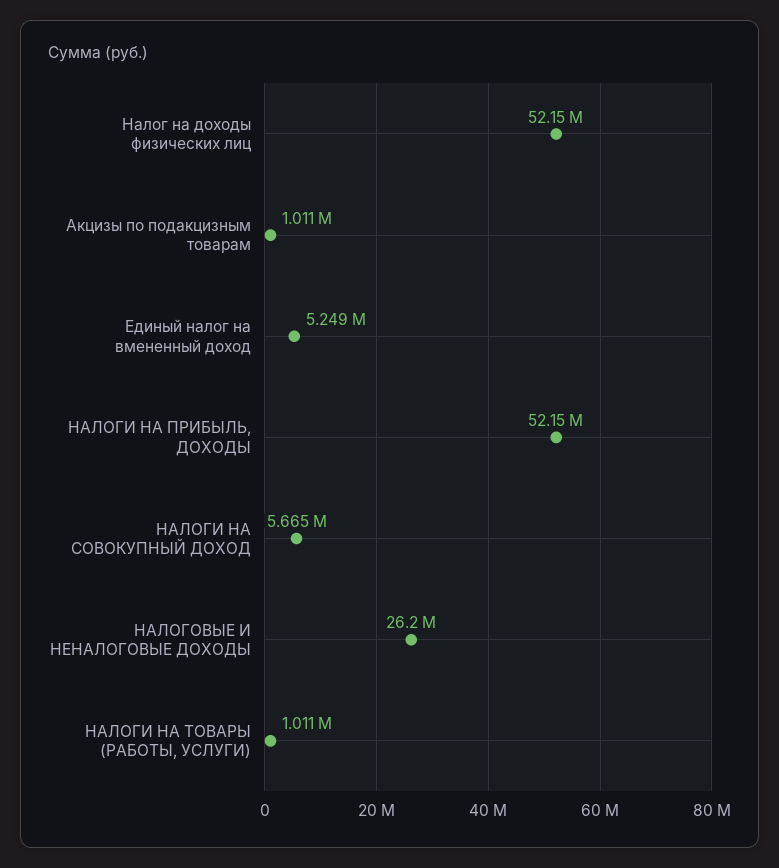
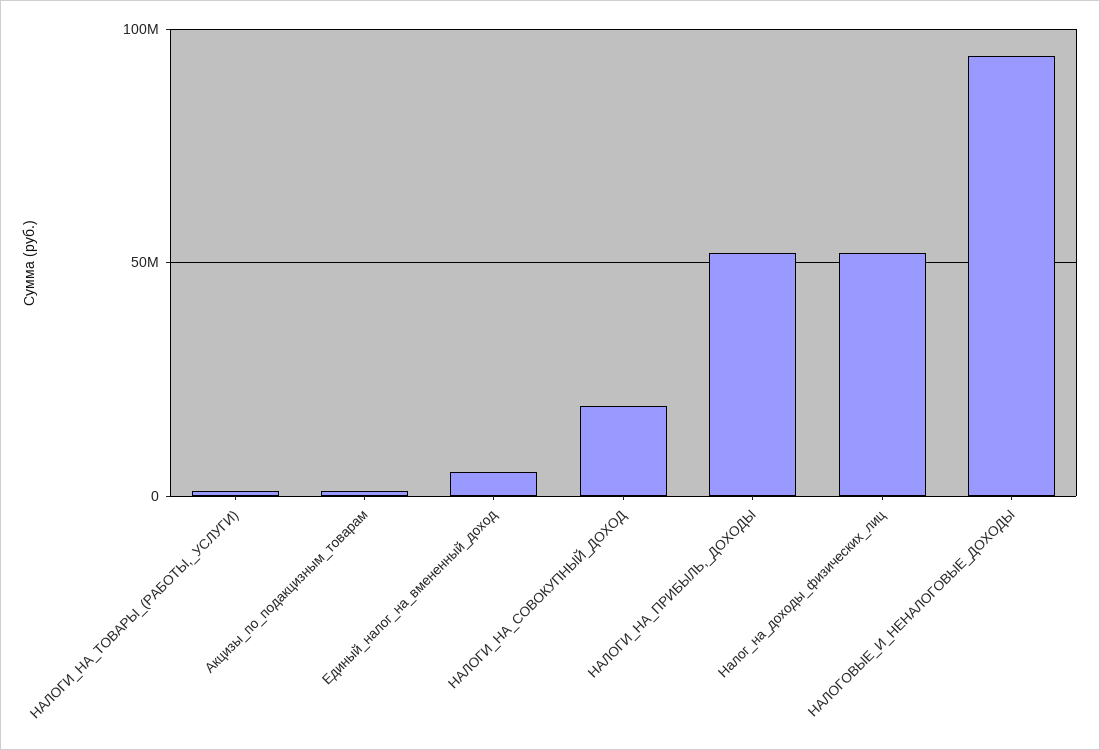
НАЛОГИ НА СОВОКУПНЫЙ ДОХОД: 5665000 -> 20000000
НАЛОГОВЫЕ И НЕНАЛОГОВЫЕ ДОХОДЫ: 26200000 -> 95000000

